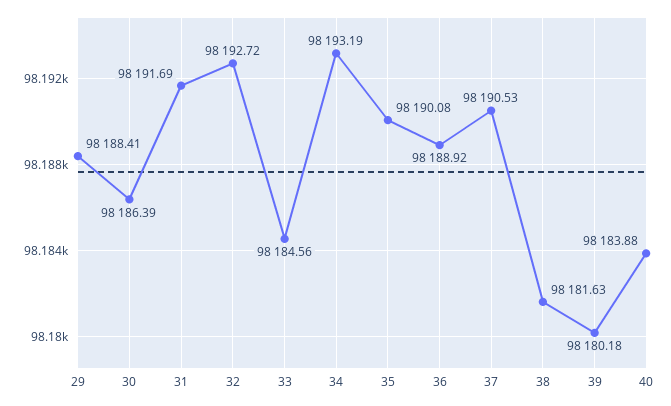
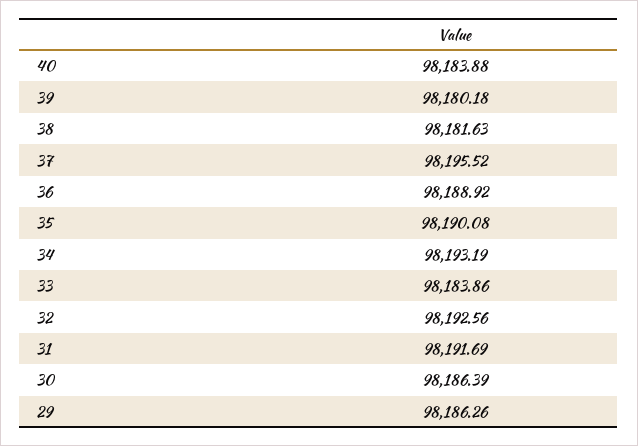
29: 98188.41 -> 98186.26
32: 98192.72 -> 98192.56
33: 98184.56 -> 98183.86
37: 98190.53 -> 98195.52

